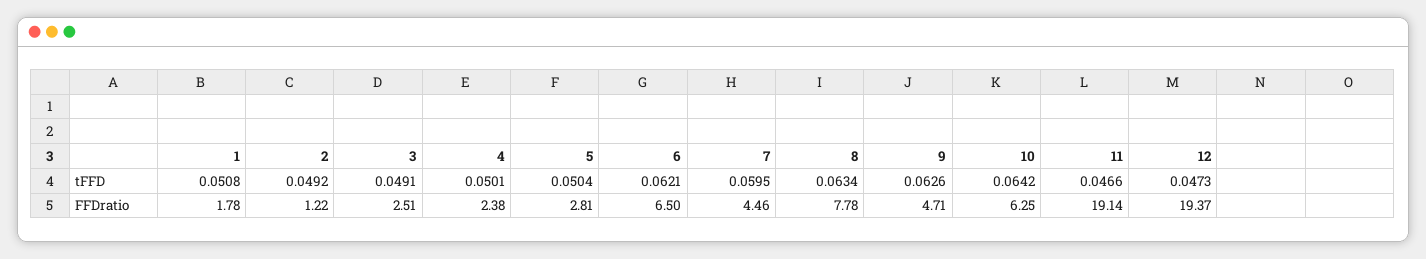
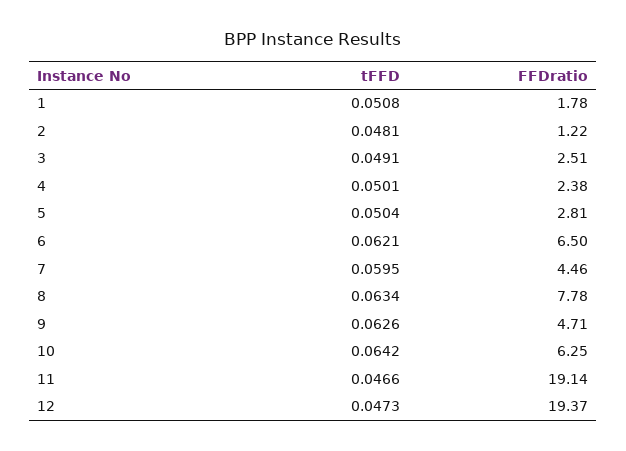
2, tFFD: 0.0492 -> 0.0481

